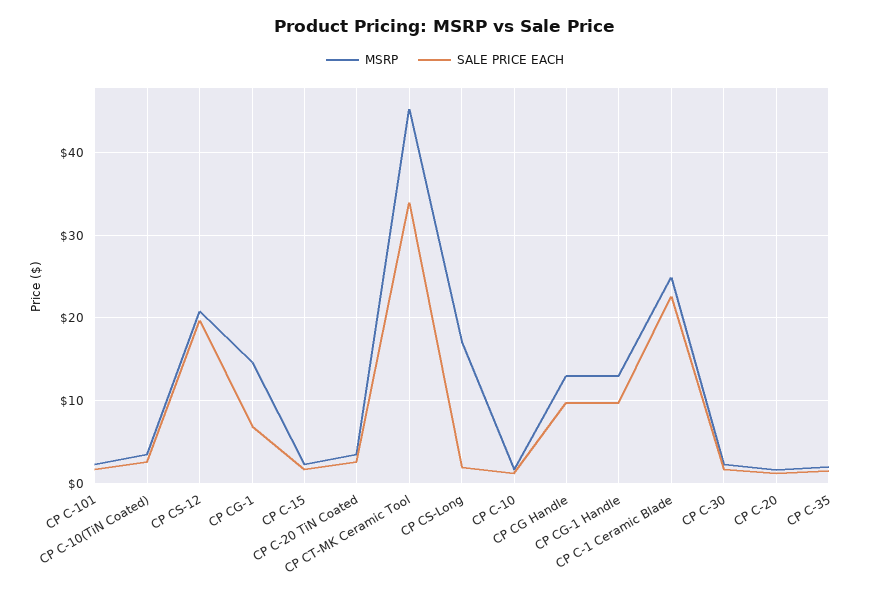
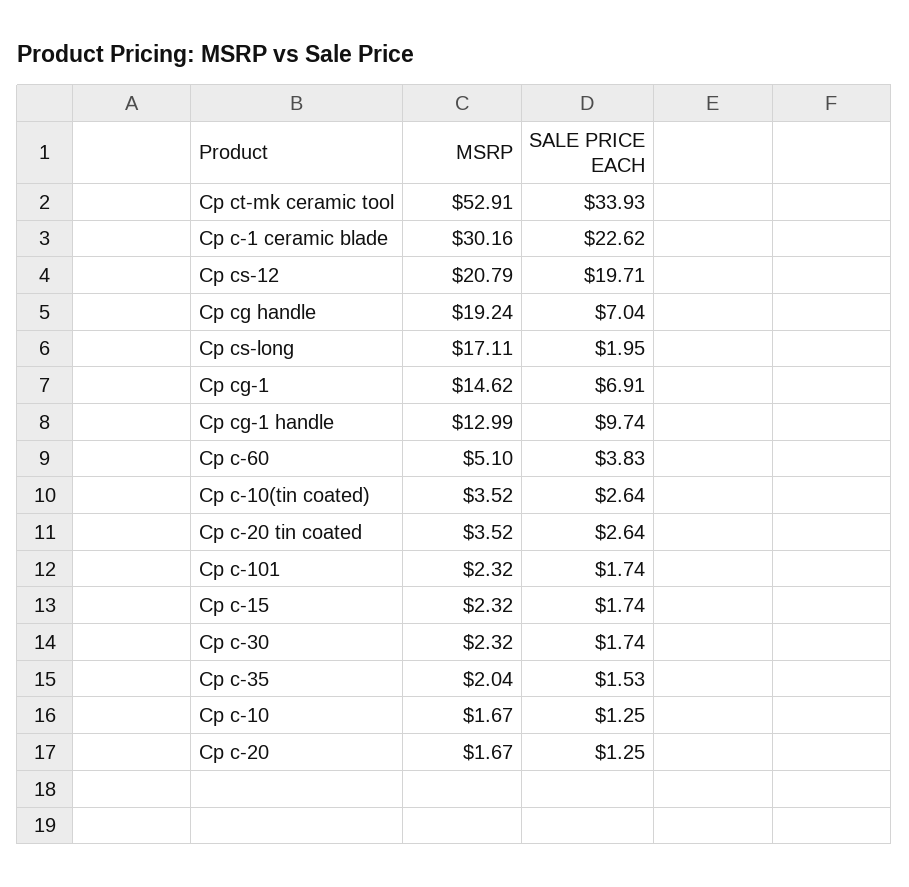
MSRP, CP CT-MK Ceramic Tool: 45 -> 52.91
MSRP, CP CG Handle: 13 -> 19.24
SALE PRICE EACH, CP CG Handle: 10 -> 7.04
MSRP, CP C-1 Ceramic Blade: 25 -> 30.16
MSRP, Cp c-60: none -> 5.1
SALE PRICE EACH, Cp c-60: none -> 3.83

